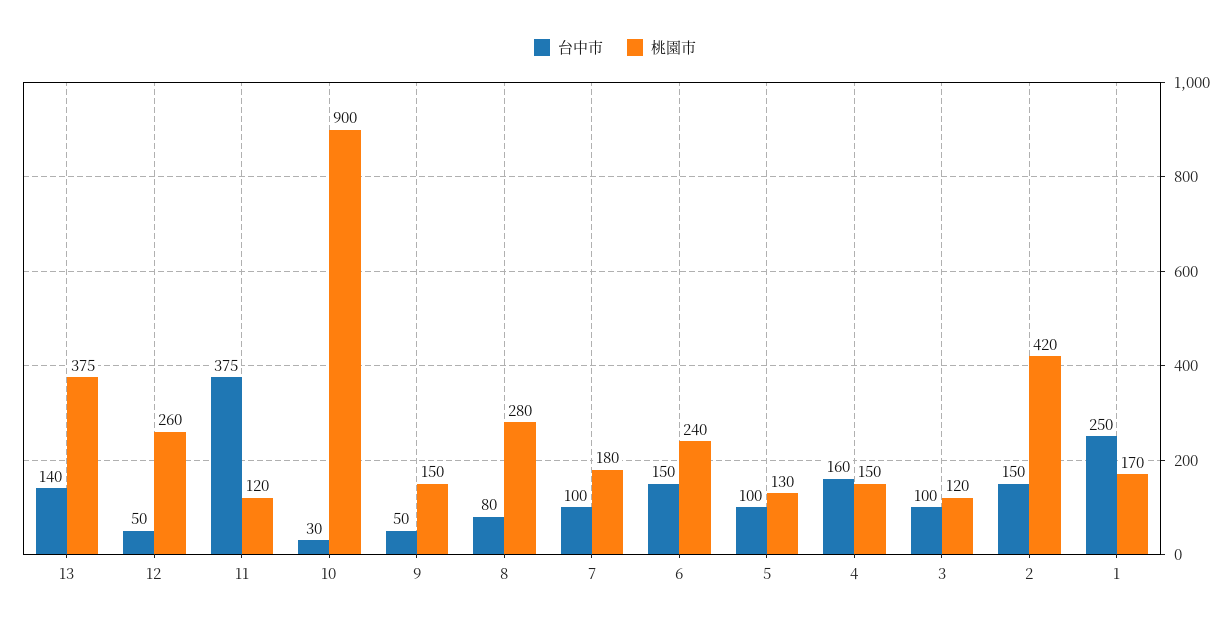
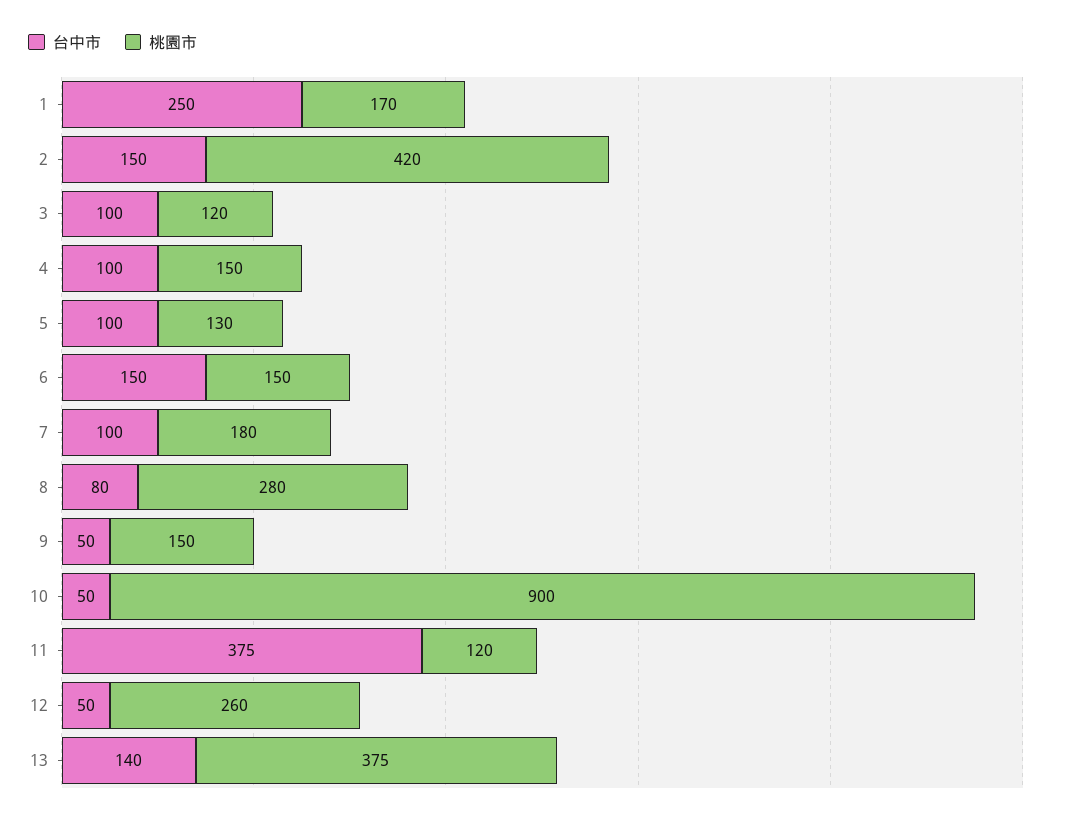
台中市, 10: 30 -> 50
桃園市, 6: 240 -> 150
台中市, 4: 160 -> 100

